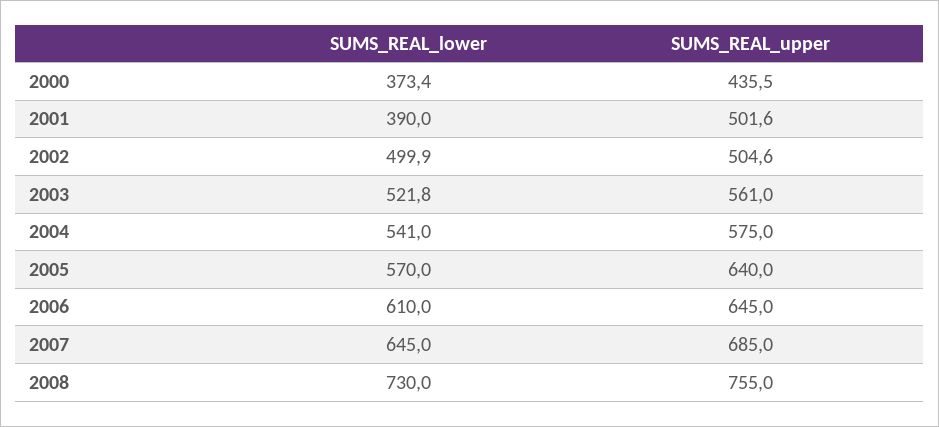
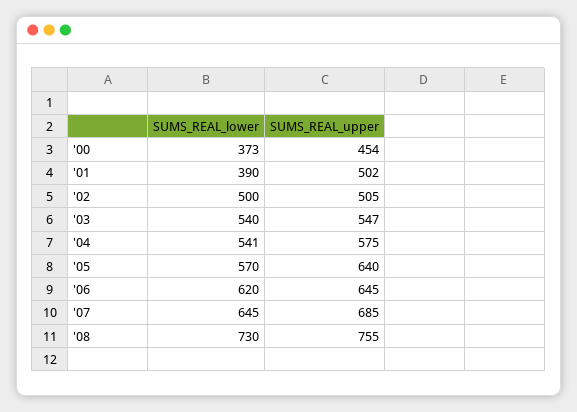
SUMS_REAL_upper, 2000: 435.5 -> 454
SUMS_REAL_lower, 2003: 521.8 -> 540
SUMS_REAL_upper, 2003: 561 -> 547
SUMS_REAL_lower, 2006: 610 -> 620

